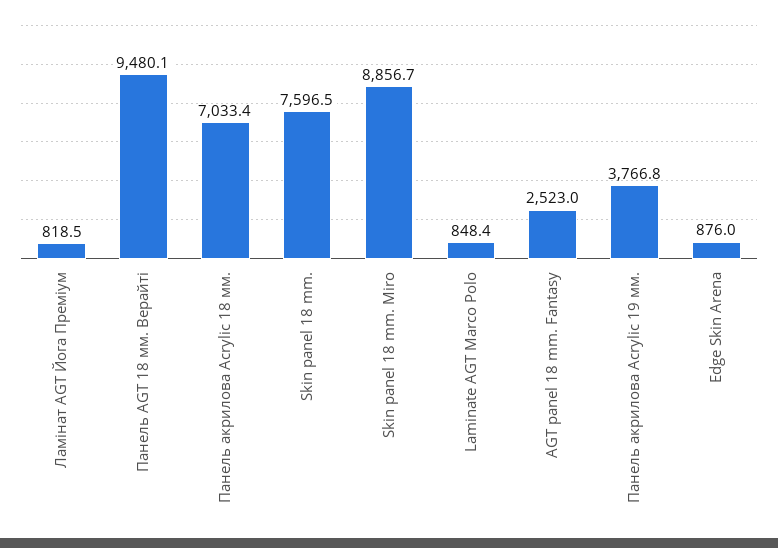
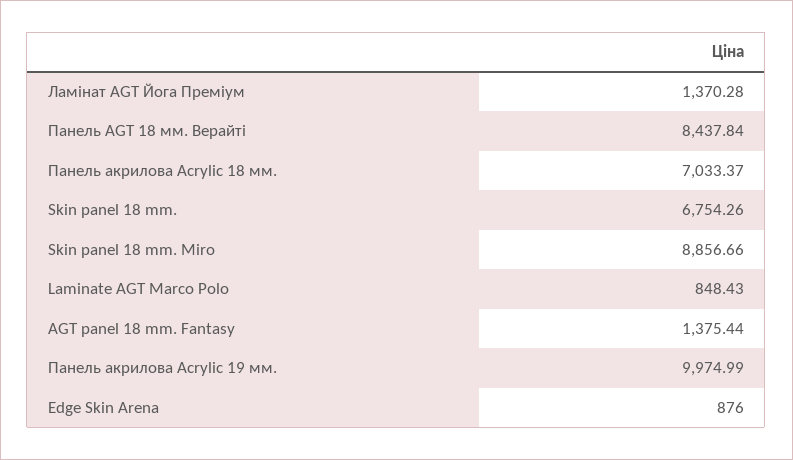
Ламінат AGT Йога Преміум: 818.5 -> 1370.28
Панель AGT 18 мм. Верайті: 9480.1 -> 8437.84
Skin panel 18 mm.: 7596.5 -> 6754.26
AGT panel 18 mm. Fantasy: 2523 -> 1375.44
Панель акрилова Acrylic 19 мм.: 3766.8 -> 9974.99

